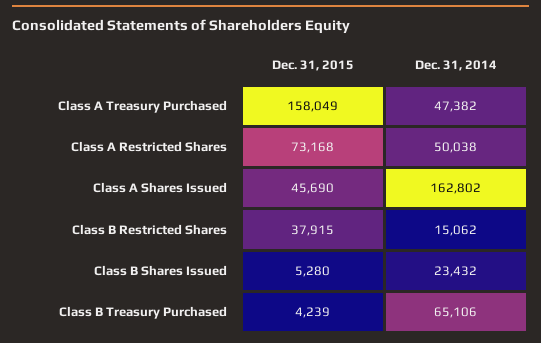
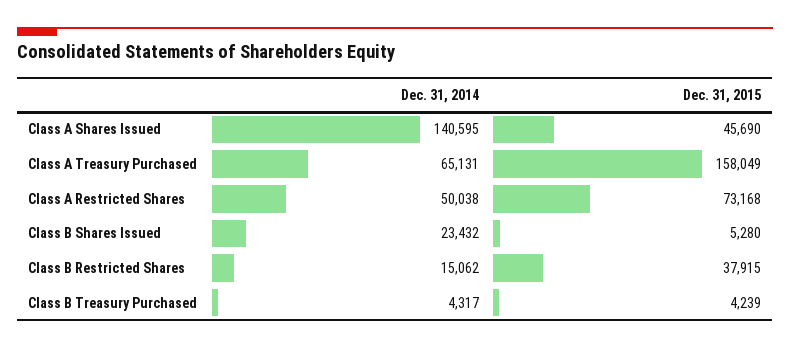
Dec. 31, 2014, Class A Treasury Purchased: 47382 -> 65131
Dec. 31, 2014, Class A Shares Issued: 162802 -> 140595
Dec. 31, 2014, Class B Treasury Purchased: 65106 -> 4317

